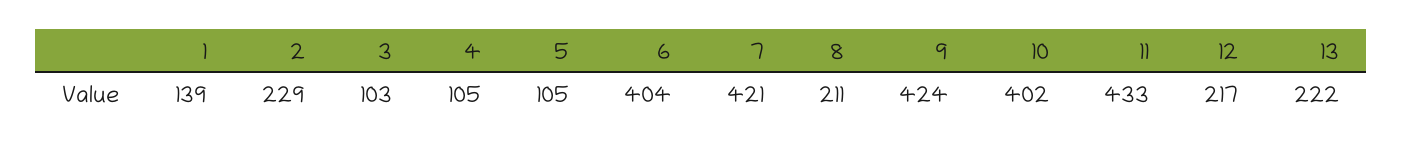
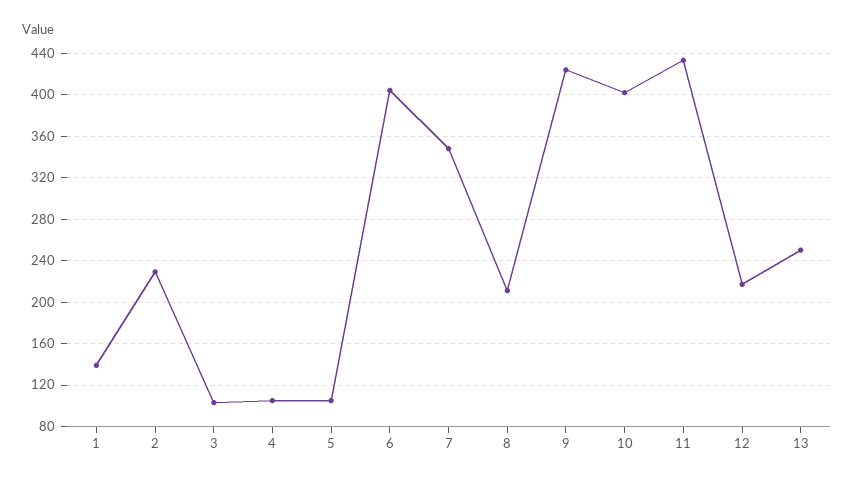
7: 421 -> 350
13: 222 -> 250

